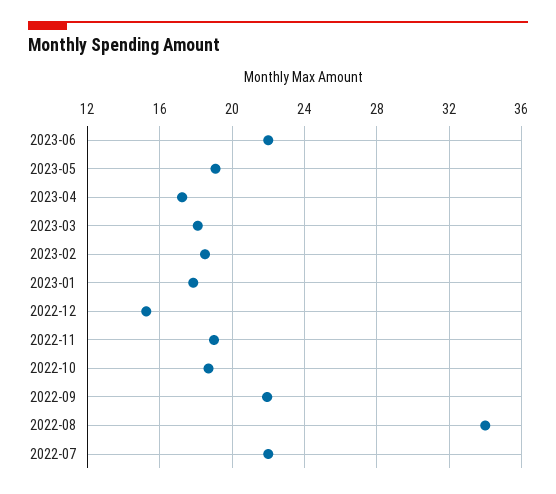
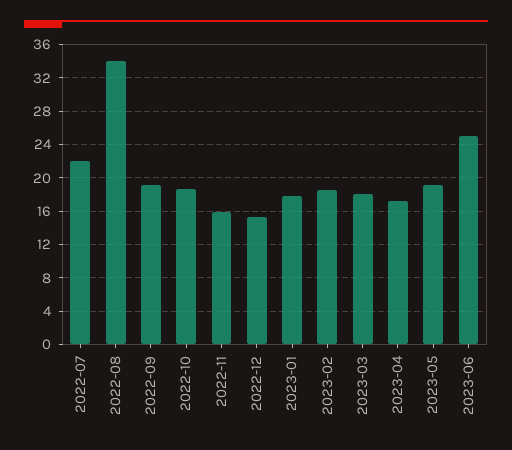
2023-06: 22 -> 25
2022-11: 19 -> 16
2022-09: 22 -> 19

